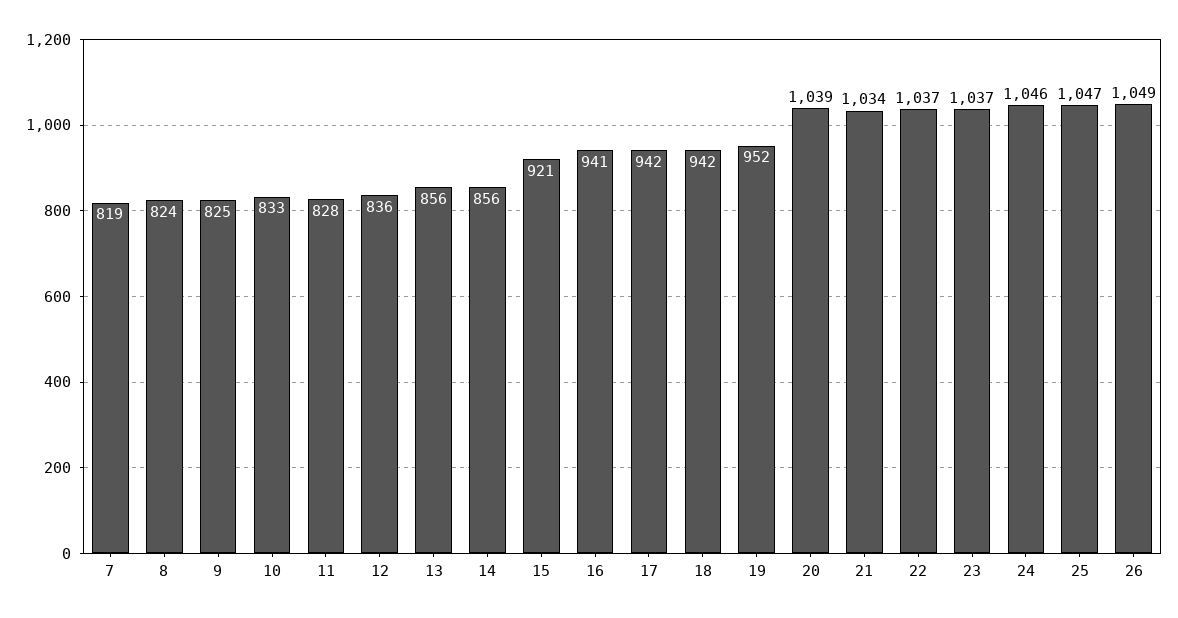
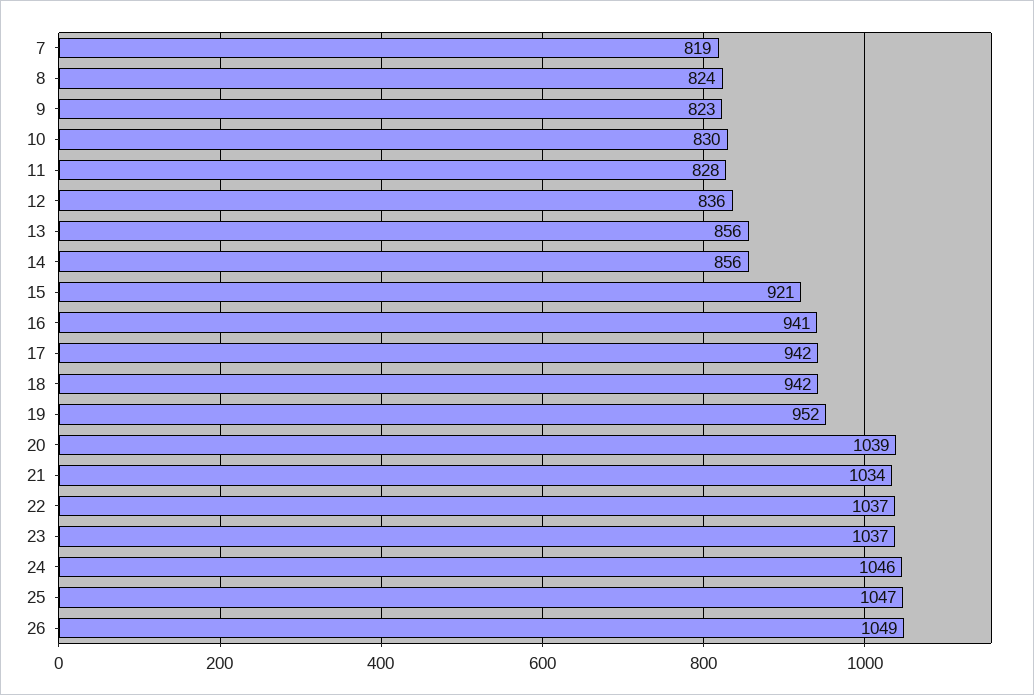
9: 825 -> 823
10: 833 -> 830

